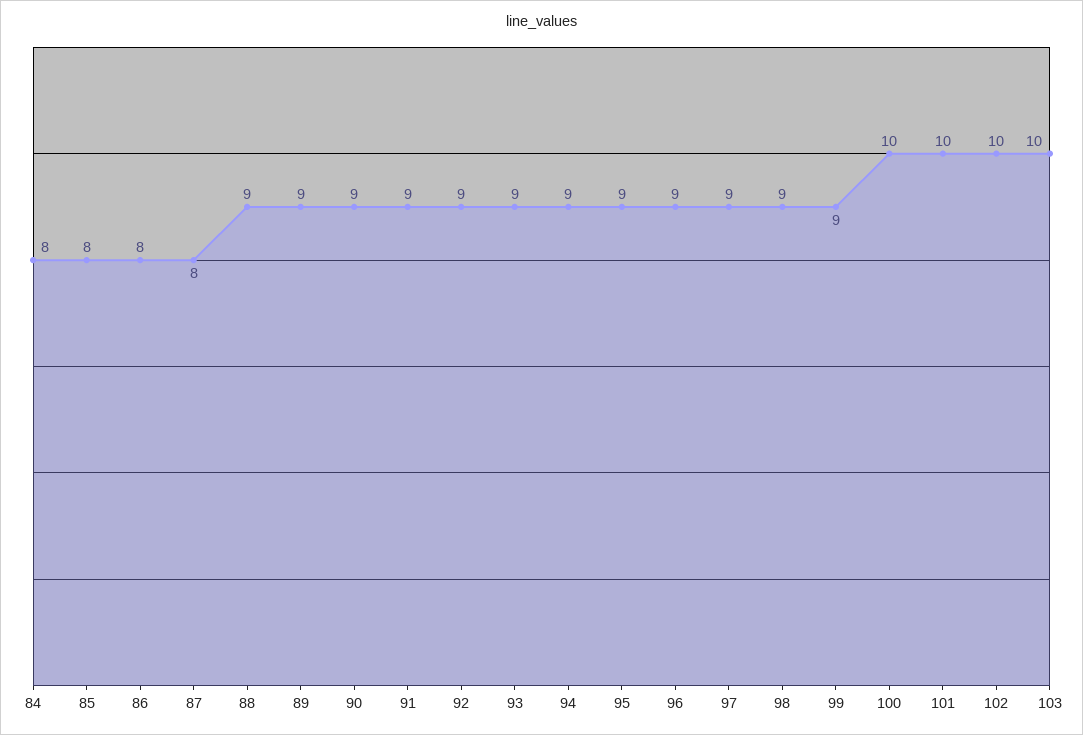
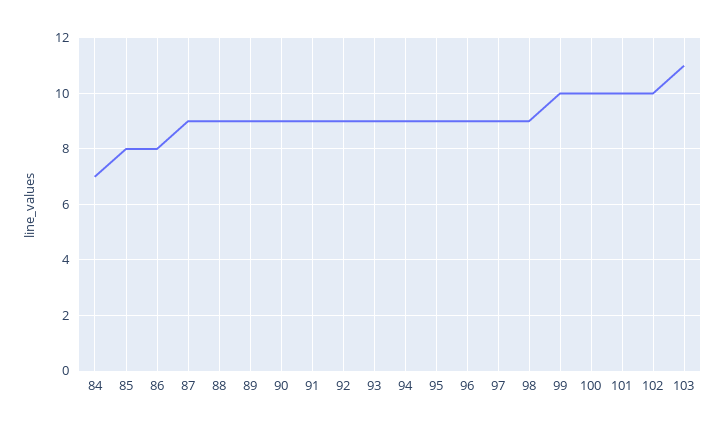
84: 8 -> 7
87: 8 -> 9
99: 9 -> 10
103: 10 -> 11

